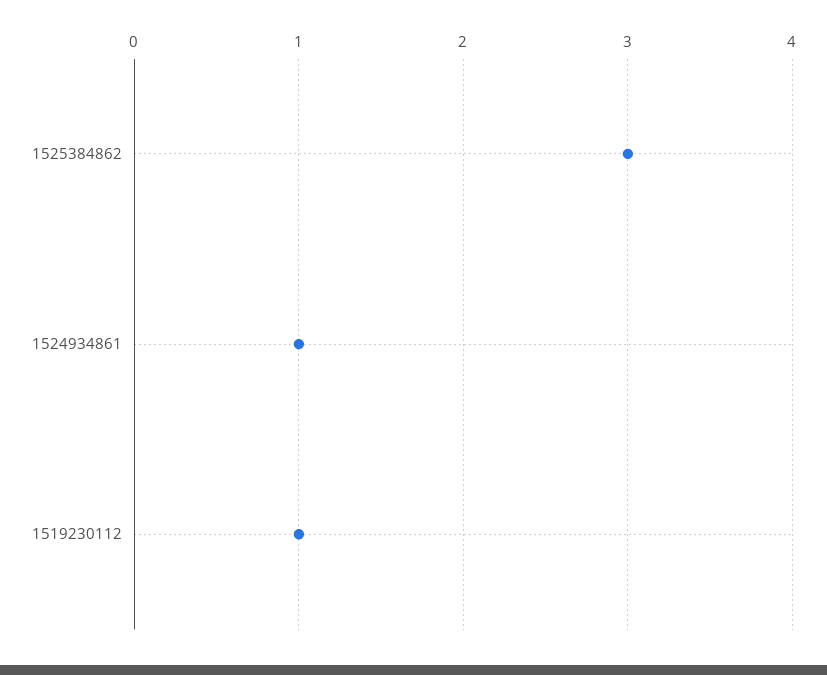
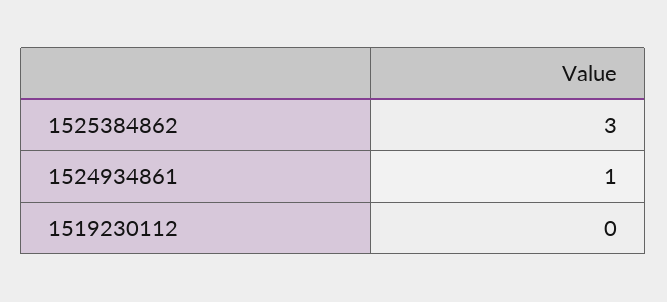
1519230112: 1 -> 0

